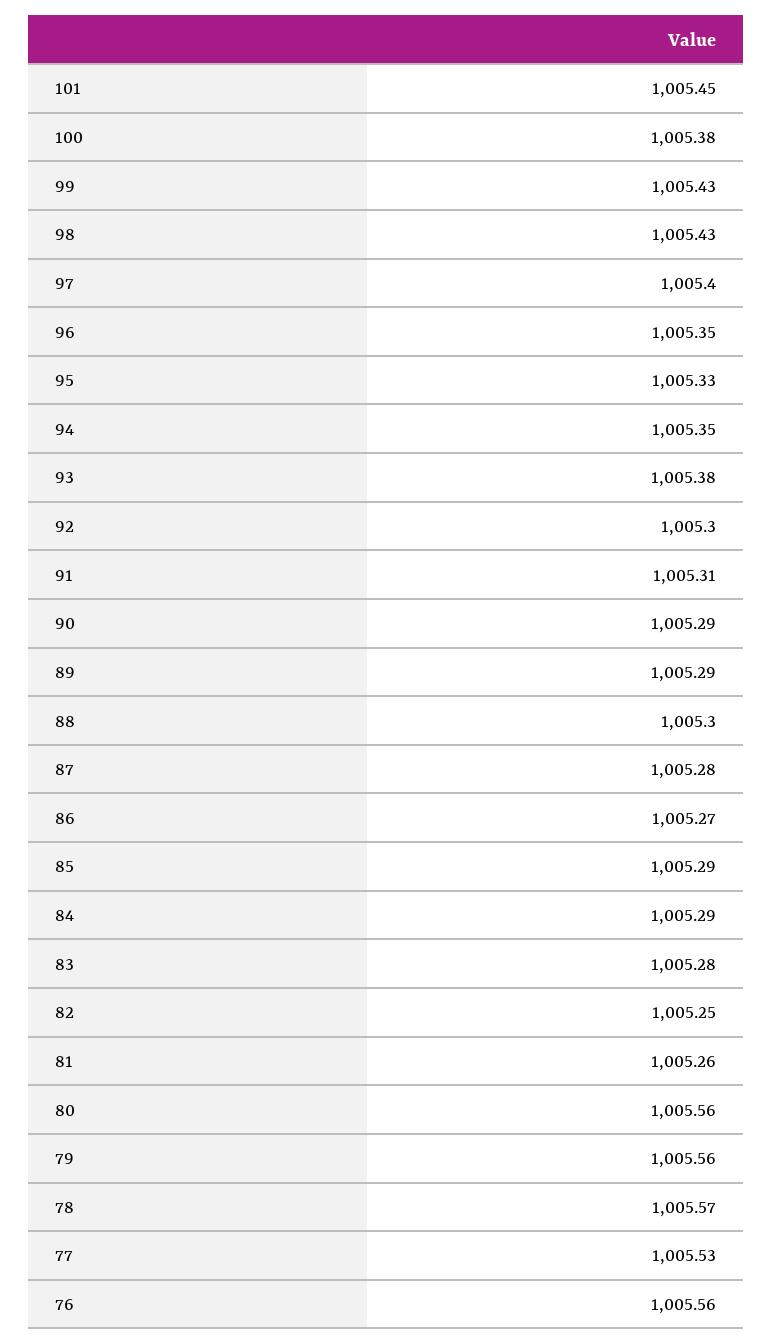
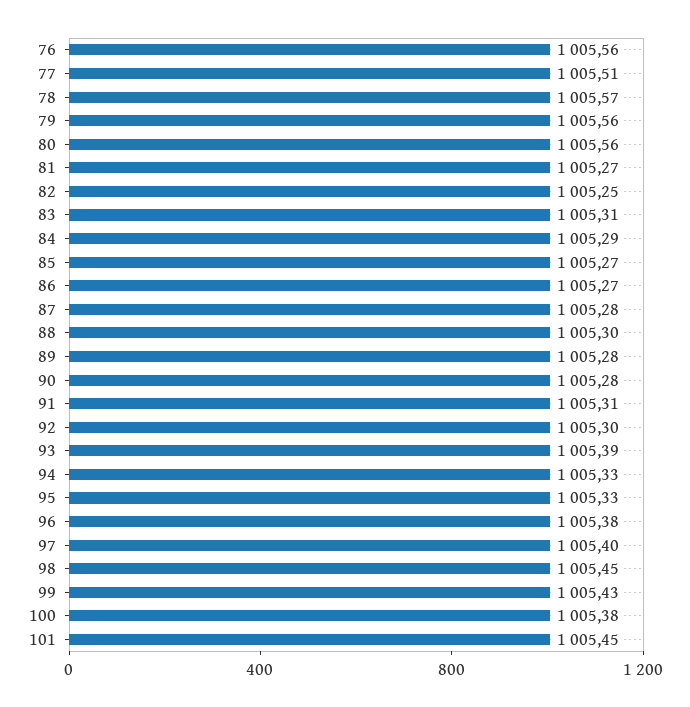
98: 1005.43 -> 1005.45
96: 1005.35 -> 1005.38
94: 1005.35 -> 1005.33
93: 1005.38 -> 1005.39
90: 1005.29 -> 1005.28
89: 1005.29 -> 1005.28
85: 1005.29 -> 1005.27
83: 1005.28 -> 1005.31
81: 1005.26 -> 1005.27
77: 1005.53 -> 1005.51

